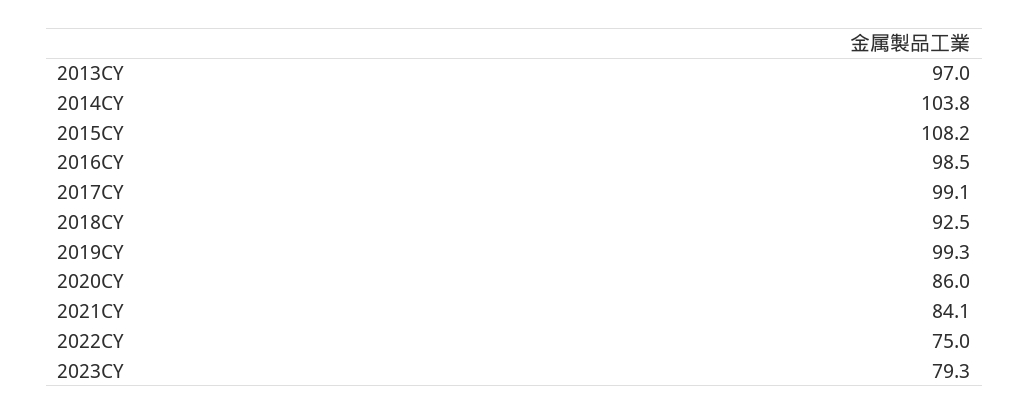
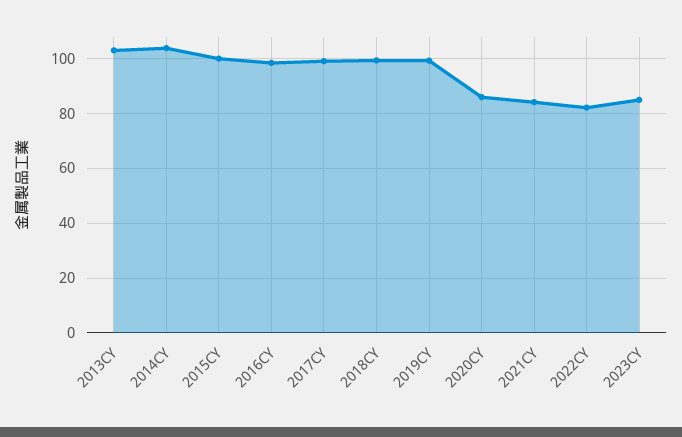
2013CY: 97 -> 102.5
2015CY: 108.2 -> 100
2018CY: 92.5 -> 100
2022CY: 75 -> 82.5
2023CY: 79.3 -> 85

